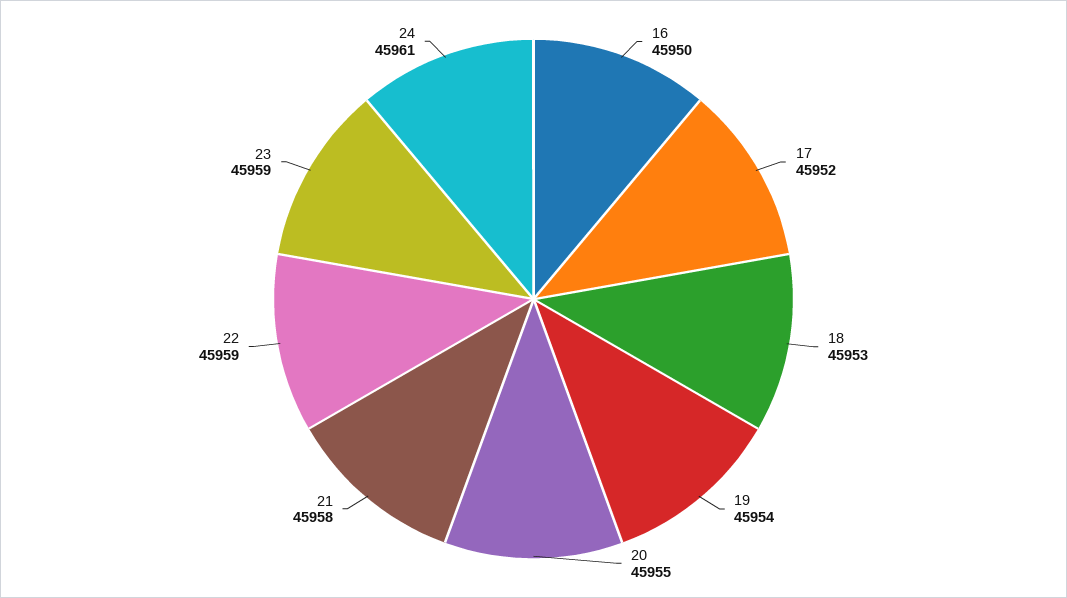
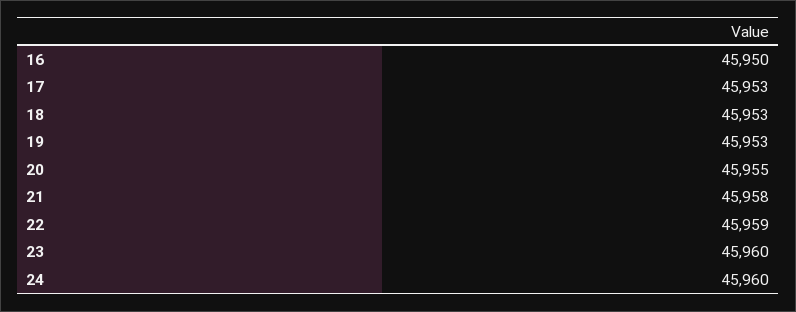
17: 45952 -> 45953
19: 45954 -> 45953
23: 45959 -> 45960
24: 45961 -> 45960

